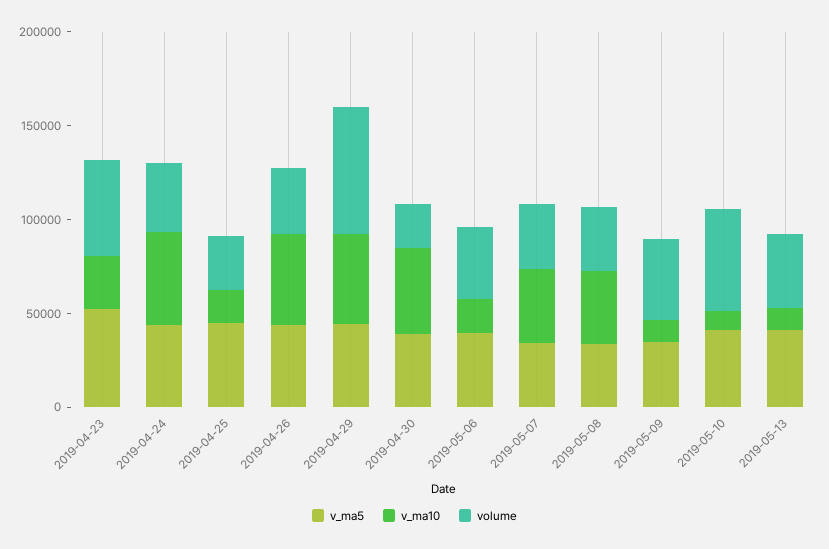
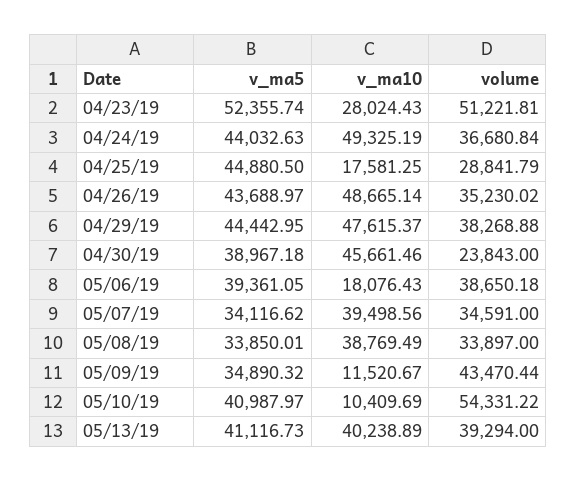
volume, 2019-04-29: 70000 -> 38268.88
v_ma10, 2019-05-13: 10000 -> 40238.89

